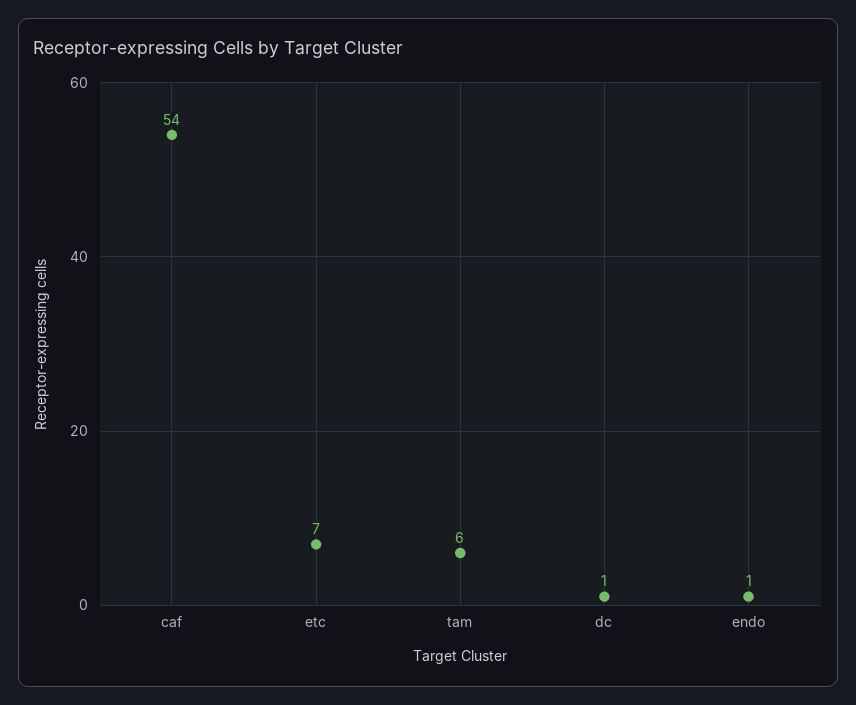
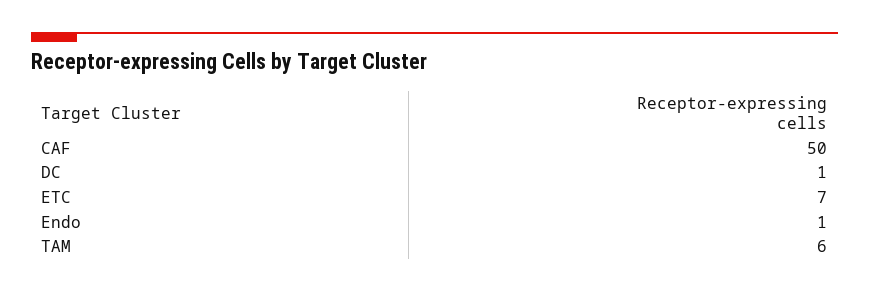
caf: 54 -> 50

